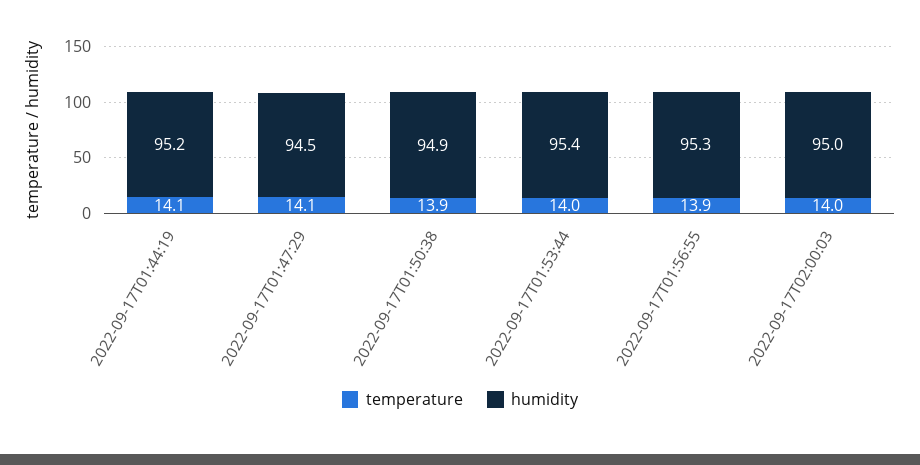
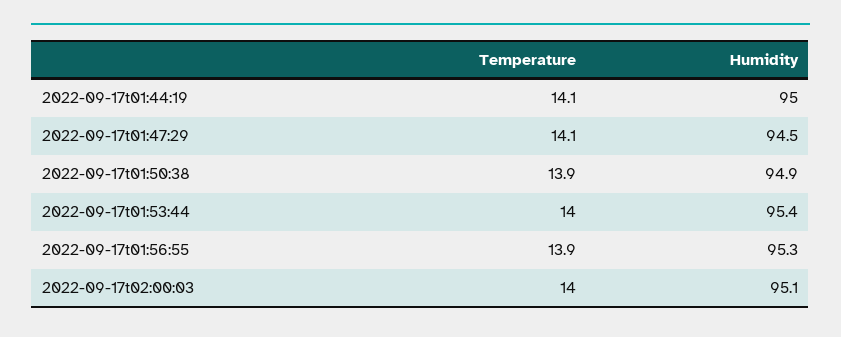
humidity, 2022-09-17T01:44:19: 95.2 -> 95
humidity, 2022-09-17T02:00:03: 95 -> 95.1

